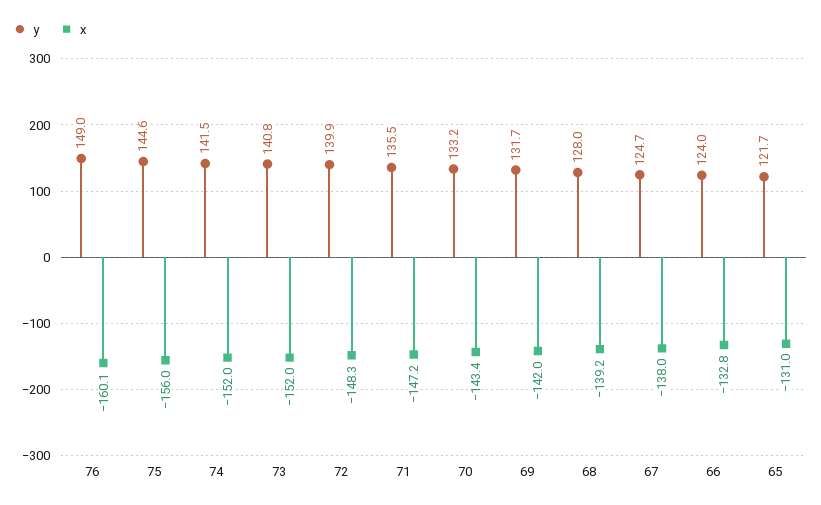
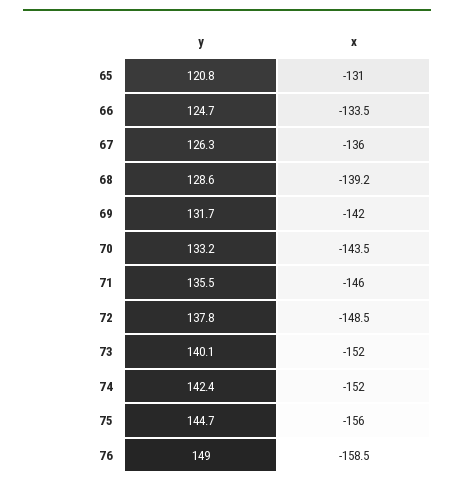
x, 76: -160.1 -> -158.5
y, 75: 144.6 -> 144.7
y, 74: 141.5 -> 142.4
y, 73: 140.8 -> 140.1
y, 72: 139.9 -> 137.8
x, 72: -148.3 -> -148.5
x, 71: -147.2 -> -146
x, 70: -143.4 -> -143.5
y, 68: 128 -> 128.6
y, 67: 124.7 -> 126.3
x, 67: -138 -> -136
y, 66: 124 -> 124.7
x, 66: -132.8 -> -133.5
y, 65: 121.7 -> 120.8

